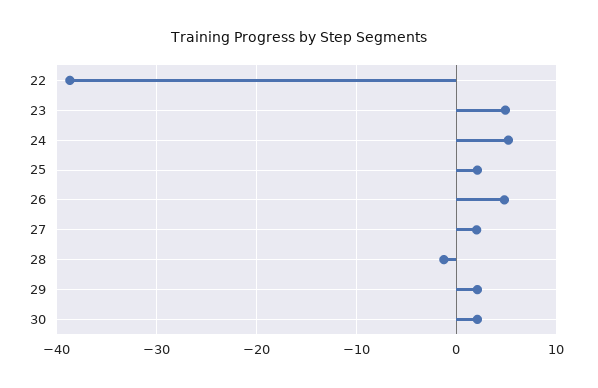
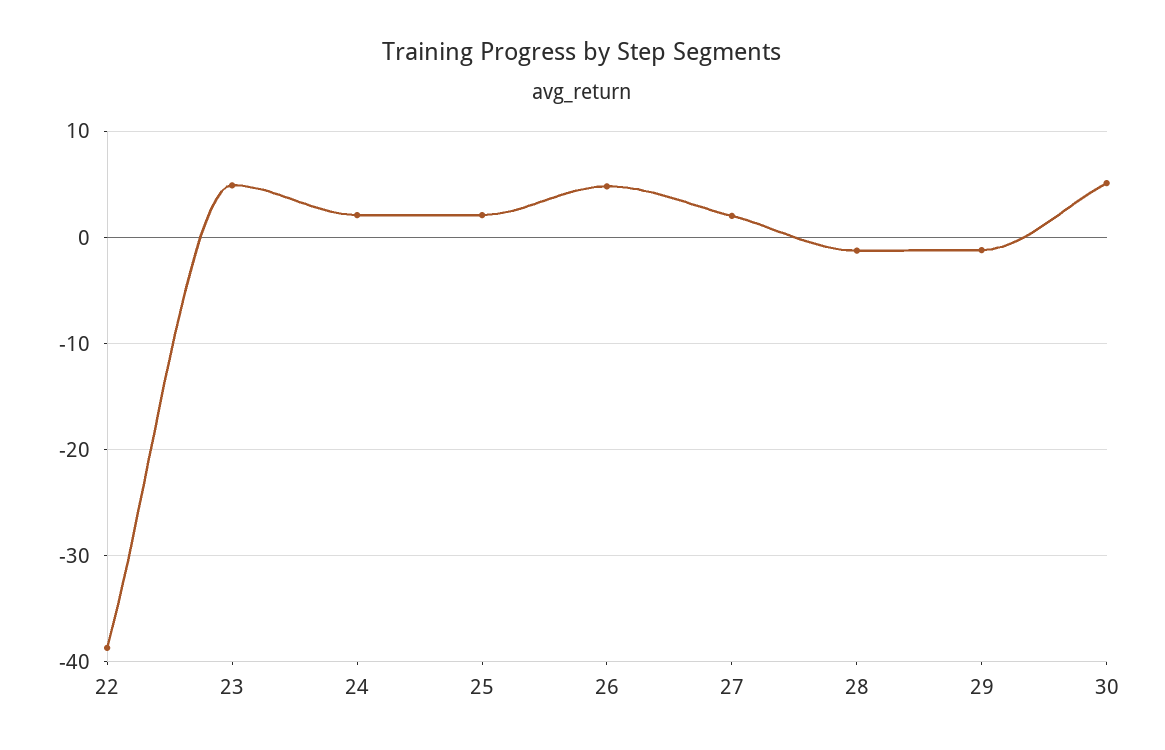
24: 5 -> 2
29: 2 -> -1
30: 2 -> 5

